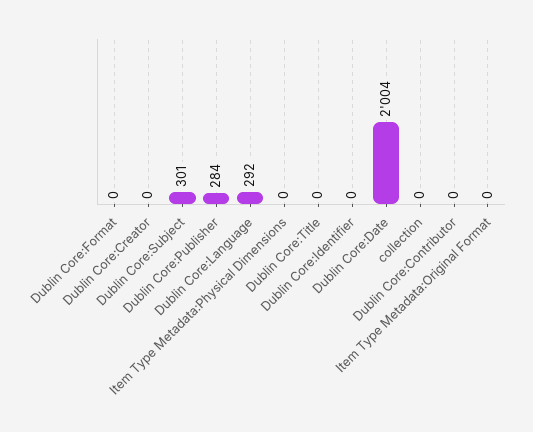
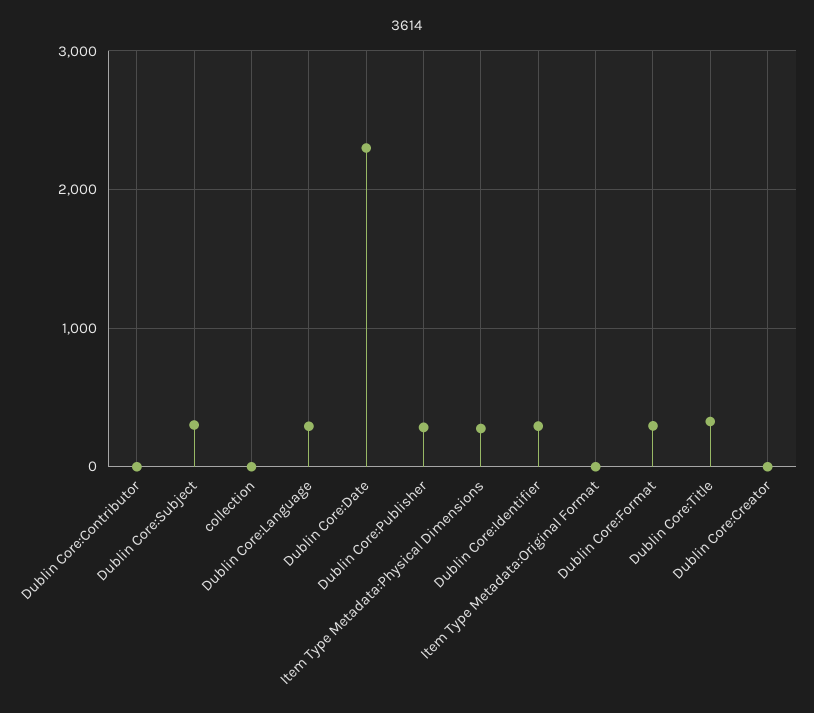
Dublin Core:Format: 0 -> 300
Item Type Metadata:Physical Dimensions: 0 -> 300
Dublin Core:Title: 0 -> 300
Dublin Core:Identifier: 0 -> 300
Dublin Core:Date: 2004 -> 2300

